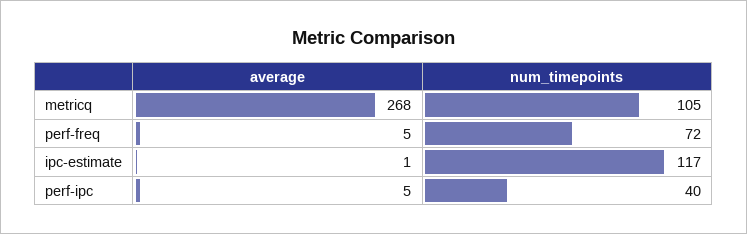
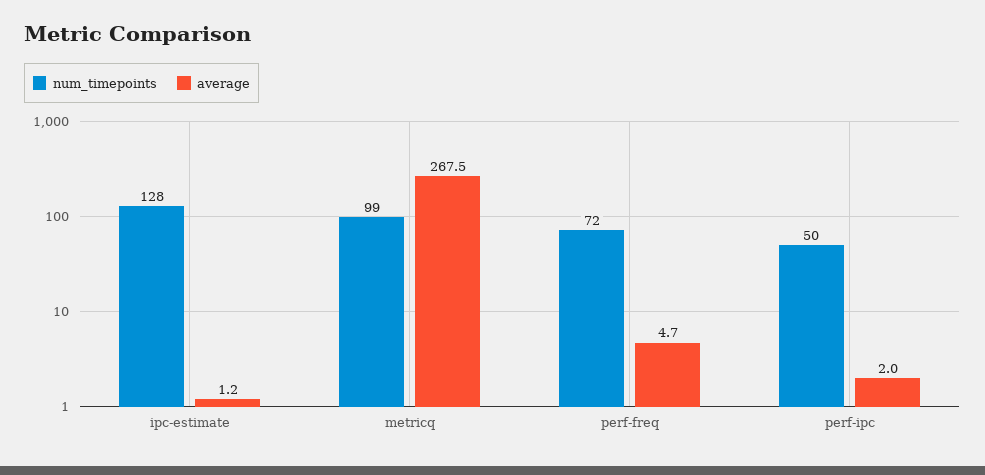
num_timepoints, metricq: 105 -> 99
num_timepoints, ipc-estimate: 117 -> 128
average, perf-ipc: 5 -> 2
num_timepoints, perf-ipc: 40 -> 50

